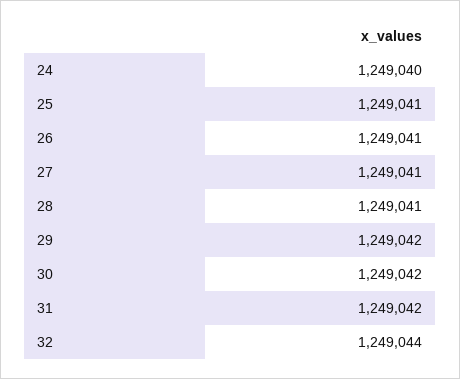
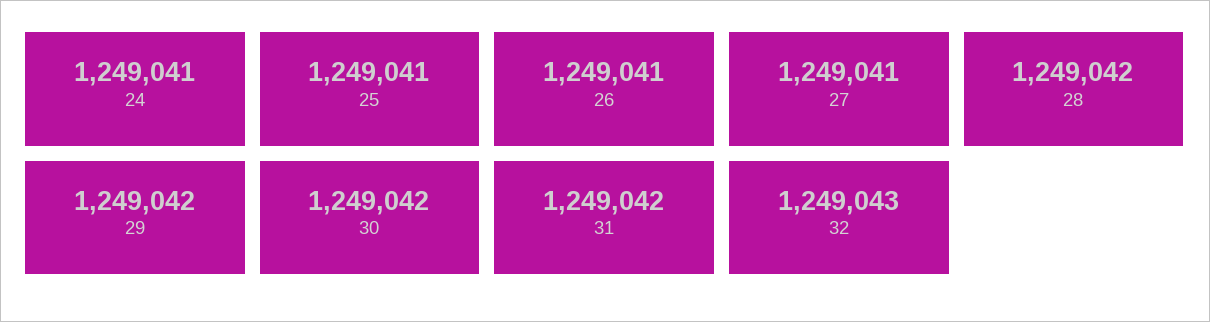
24: 1249040 -> 1249041
28: 1249041 -> 1249042
32: 1249044 -> 1249043

